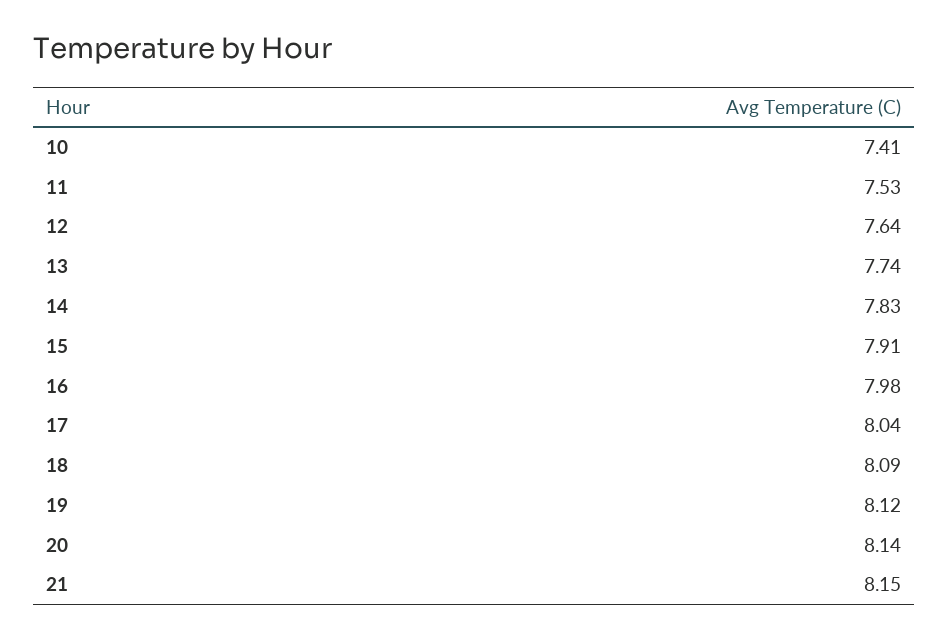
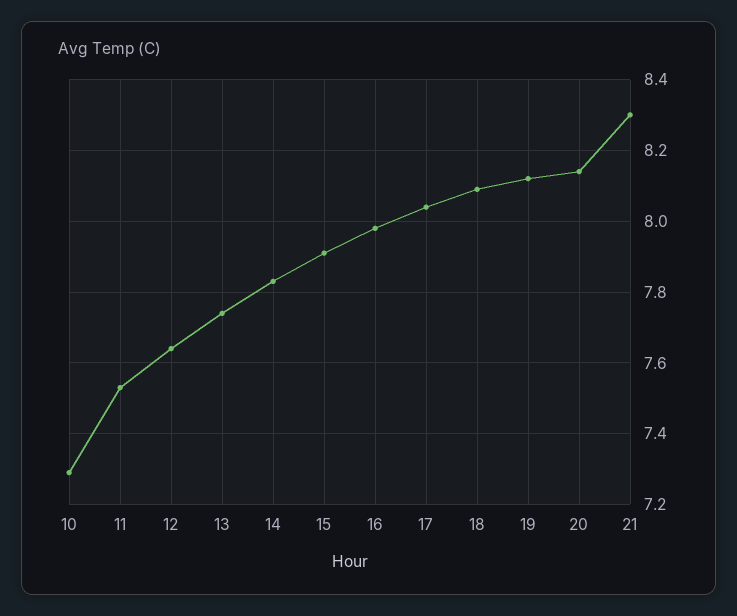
10: 7.41 -> 7.3
21: 8.15 -> 8.3

